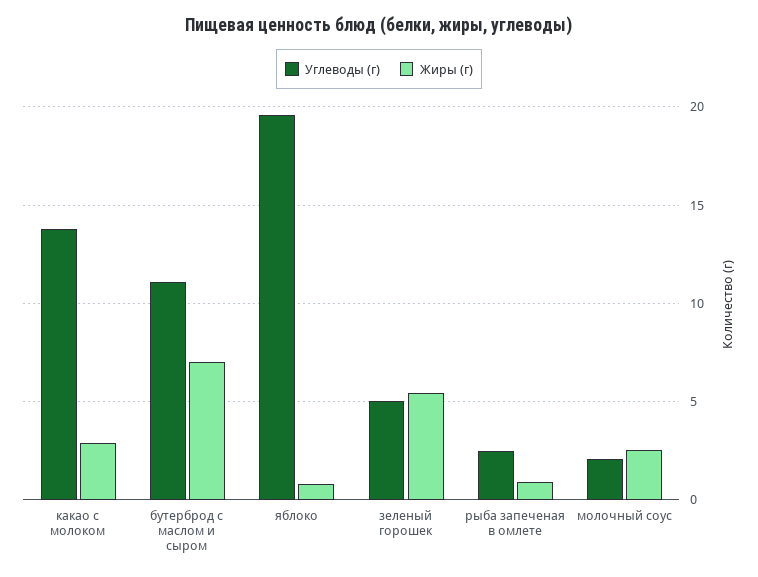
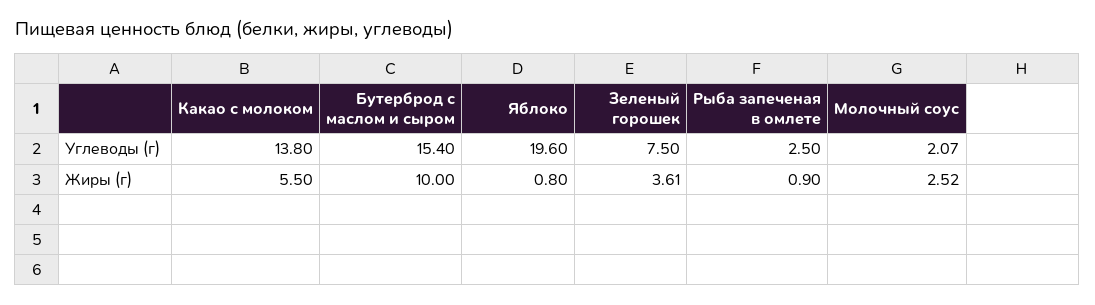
Жиры (г), какао с молоком: 3 -> 5.5
Углеводы (г), бутерброд с маслом и сыром: 11 -> 15.4
Жиры (г), бутерброд с маслом и сыром: 7 -> 10
Углеводы (г), зеленый горошек: 5 -> 7.5
Жиры (г), зеленый горошек: 5.5 -> 3.61

